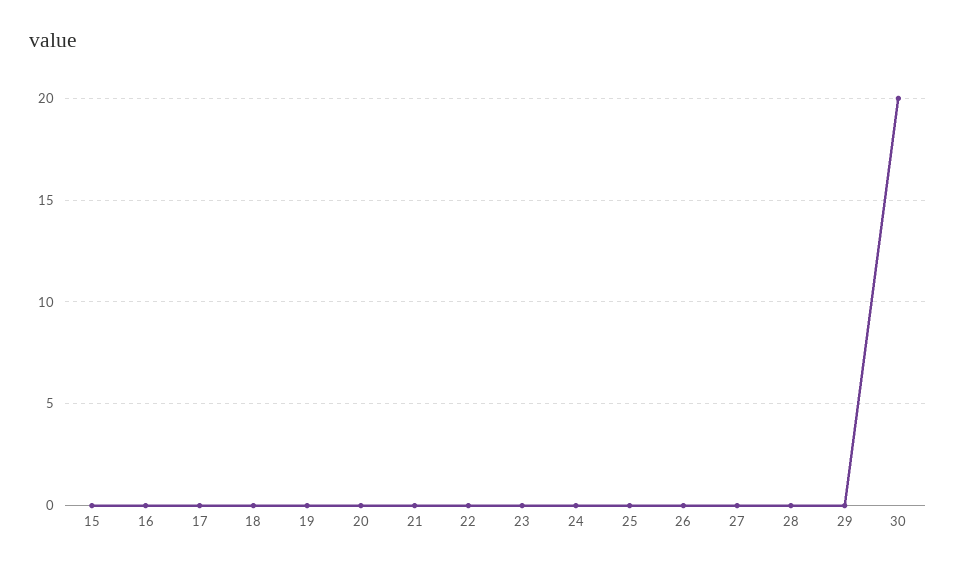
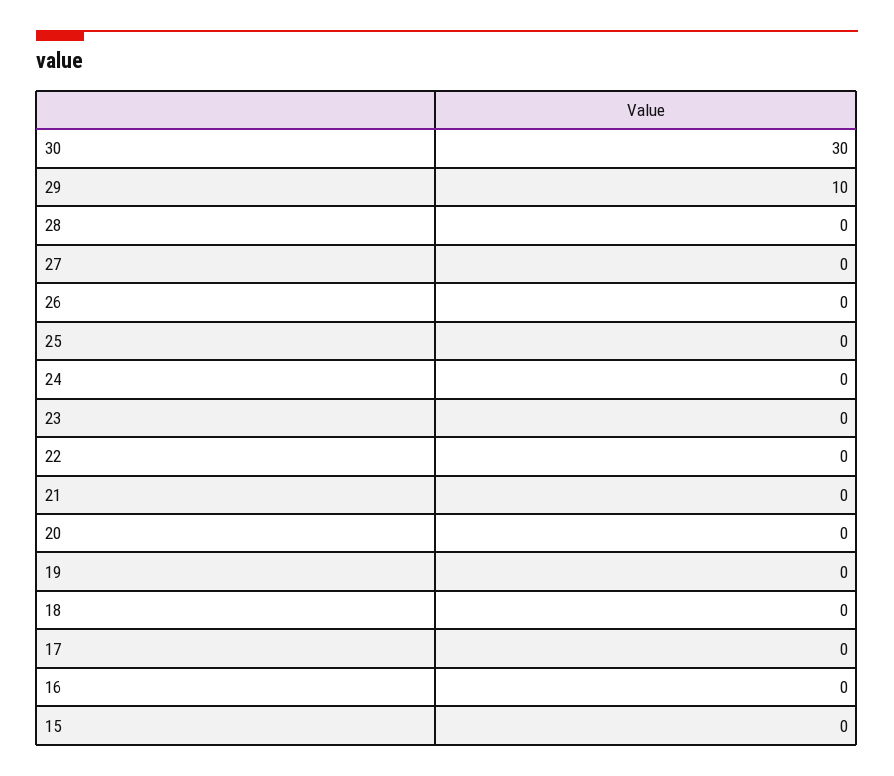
29: 0 -> 10
30: 20 -> 30

